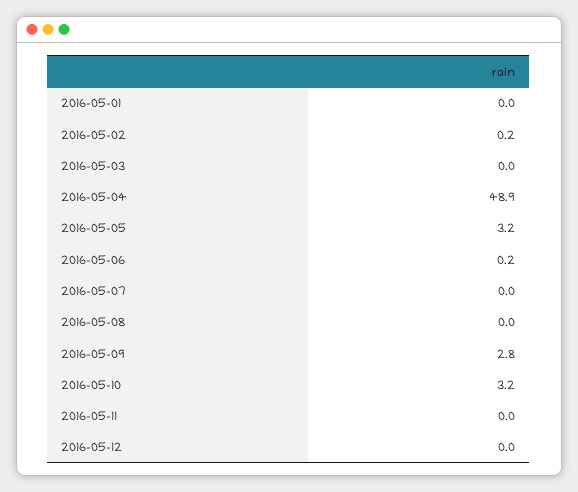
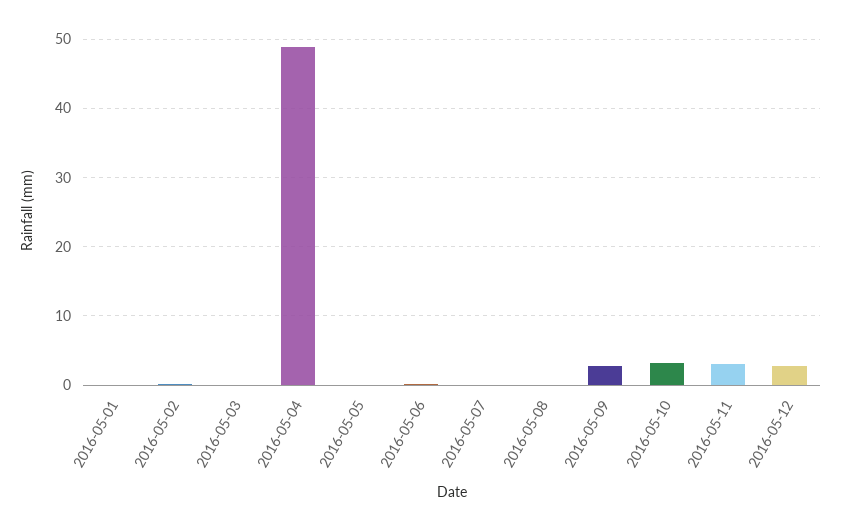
2016-05-05: 3.2 -> 0
2016-05-11: 0 -> 3
2016-05-12: 0 -> 3

